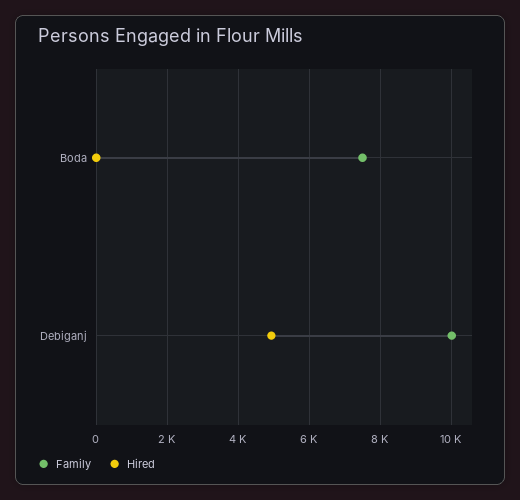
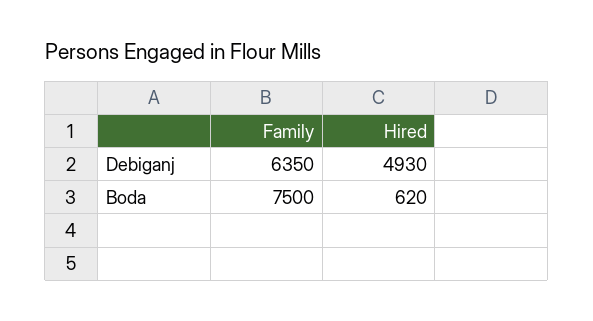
Hired, Boda: 0 -> 620
Family, Debiganj: 10000 -> 6350

